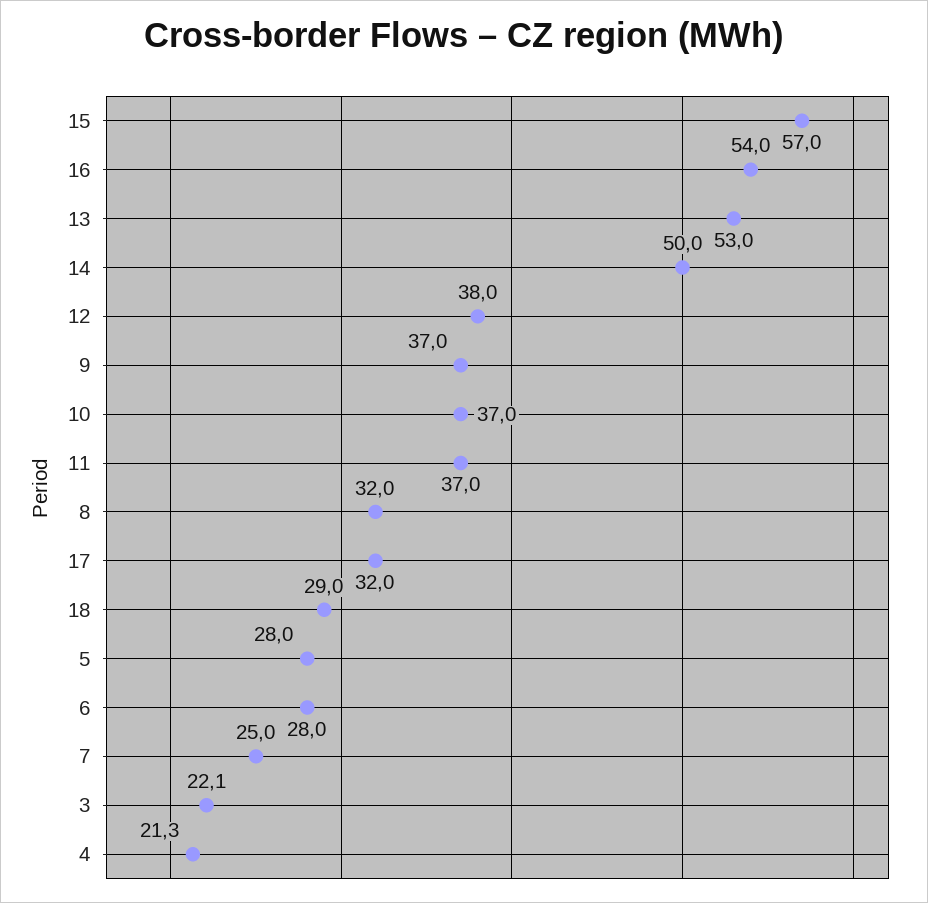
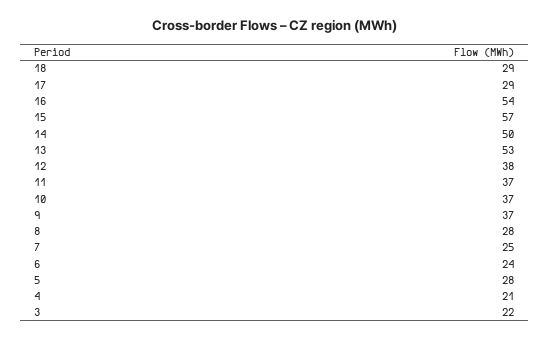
8: 32 -> 28
17: 32 -> 29
6: 28 -> 24

